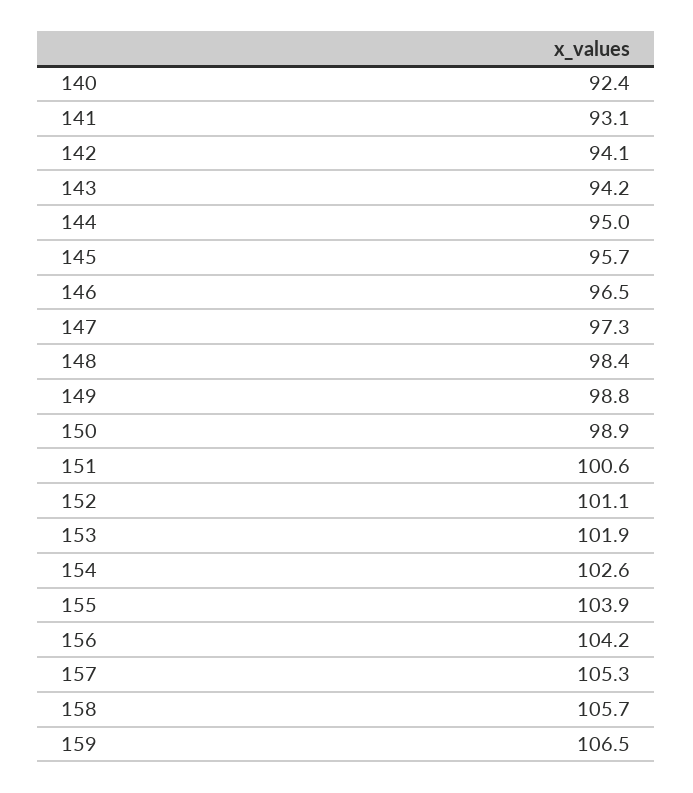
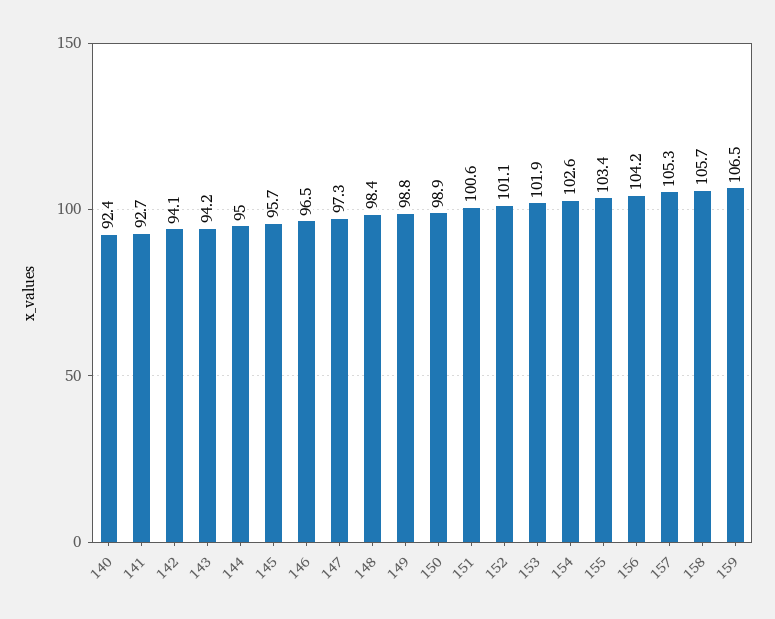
141: 93.1 -> 92.7
155: 103.9 -> 103.4

